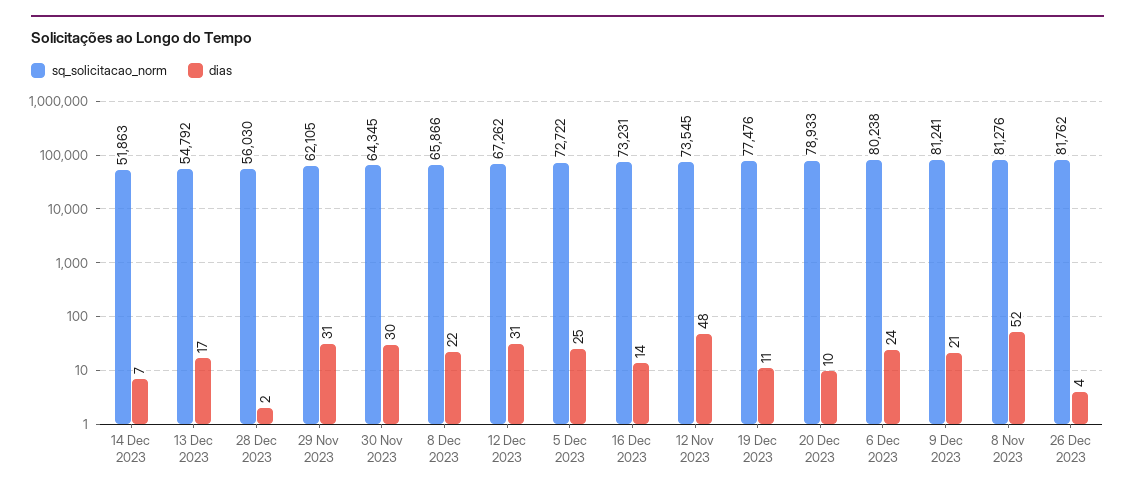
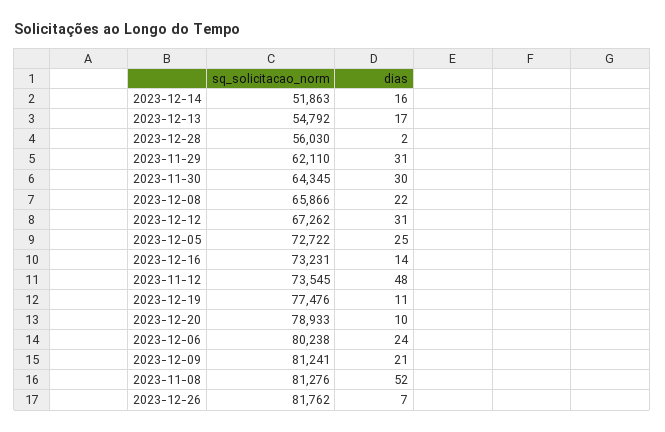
dias, 14 Dec 2023: 7 -> 16
sq_solicitacao_norm, 29 Nov 2023: 62105 -> 62110
dias, 26 Dec 2023: 4 -> 7

